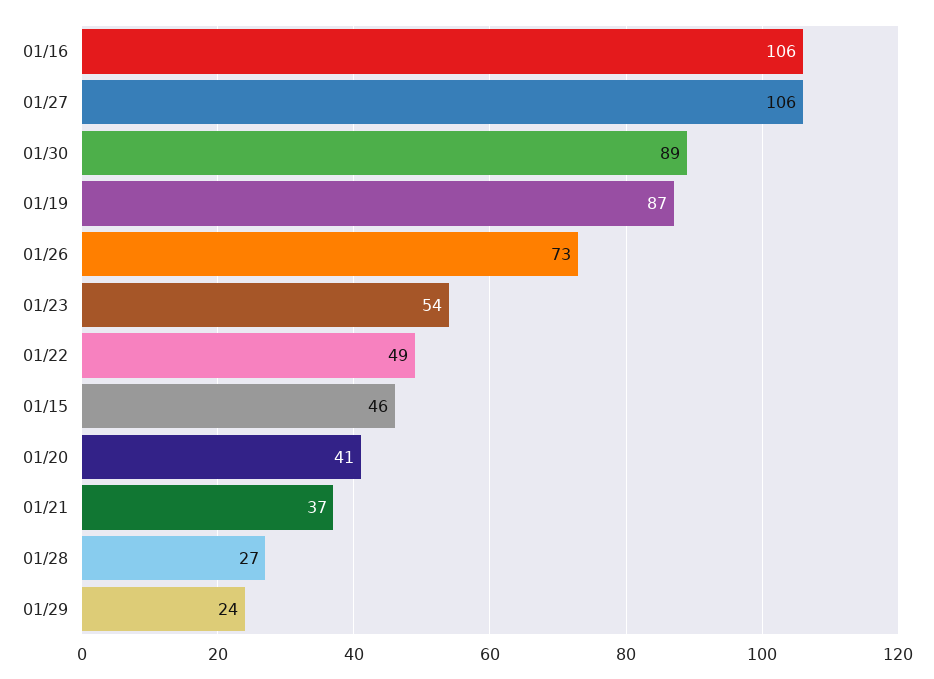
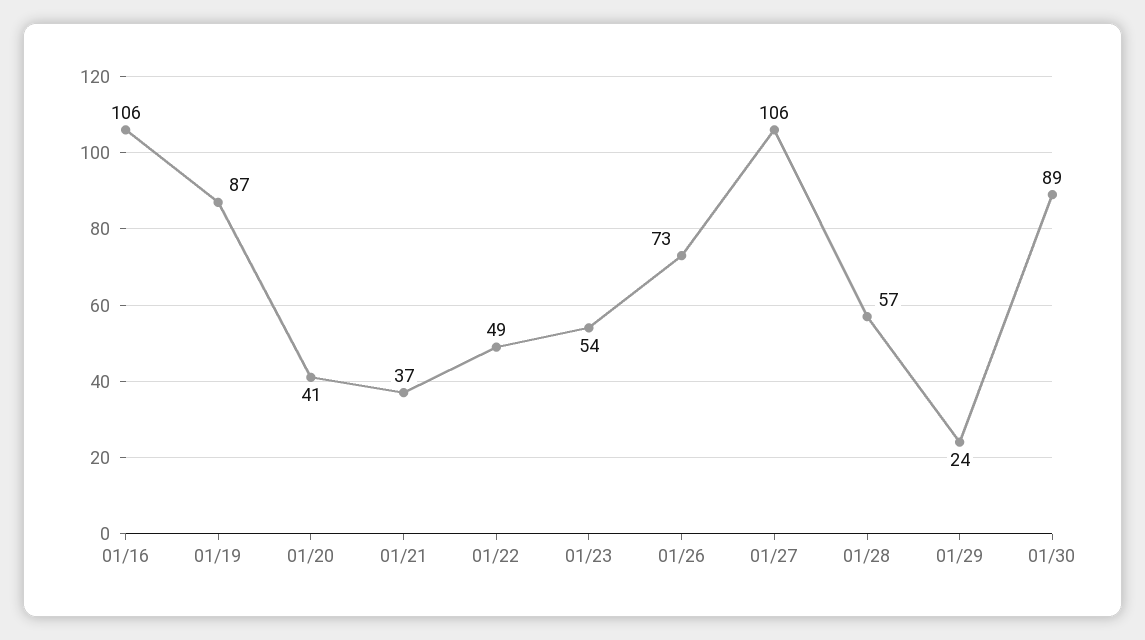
01/15: 46 -> none
01/28: 27 -> 57

